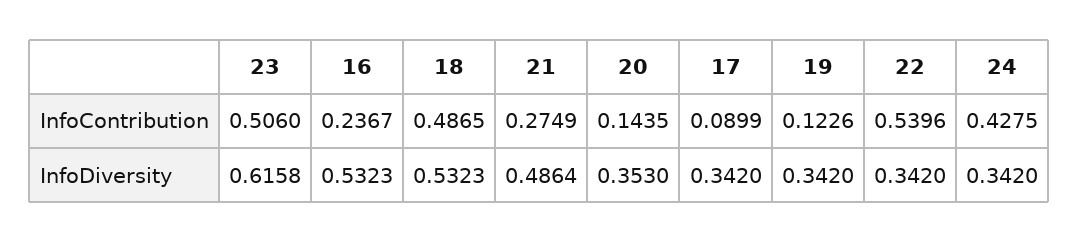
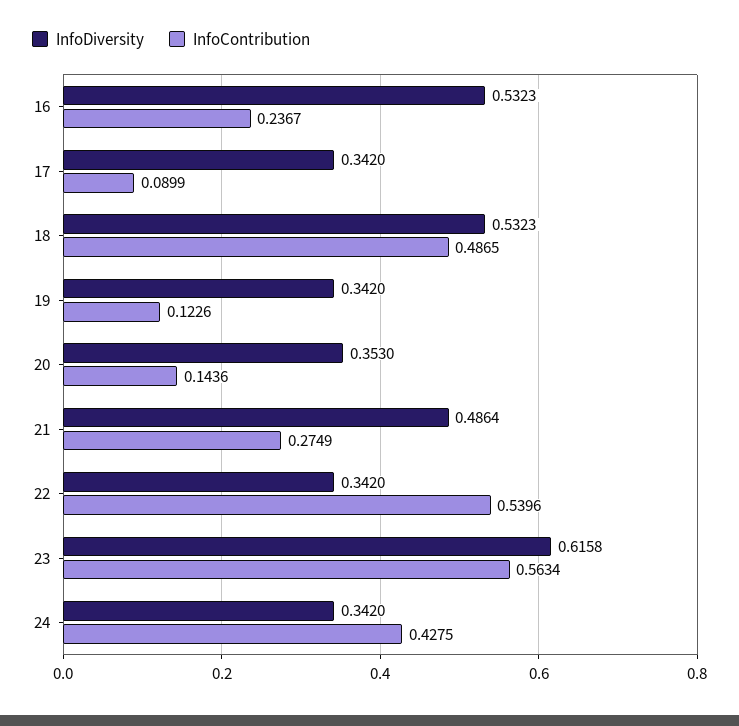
InfoContribution, 23: 0.506 -> 0.5634
InfoContribution, 20: 0.1435 -> 0.1436

